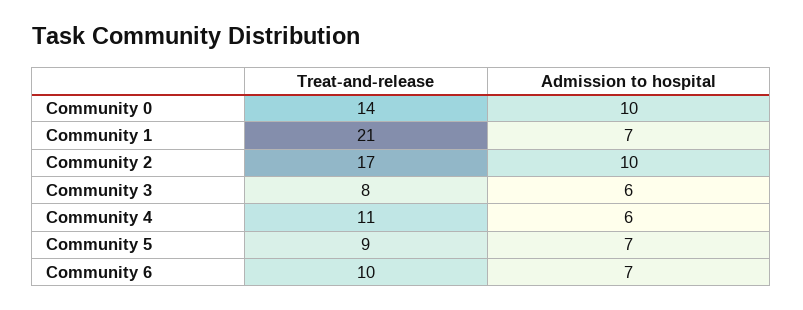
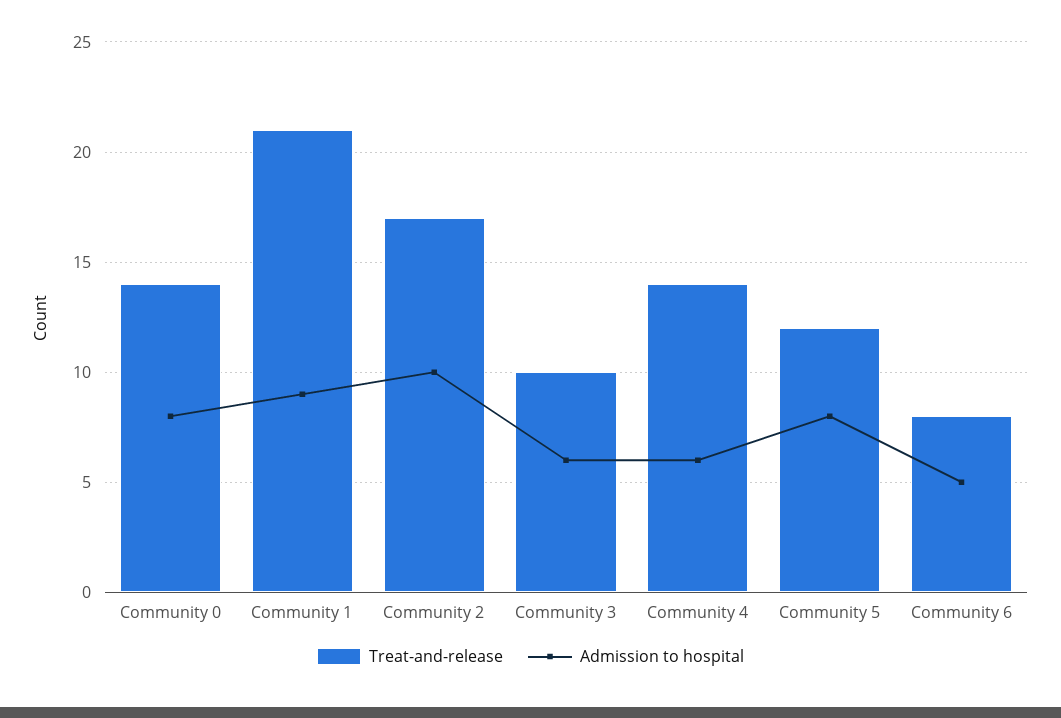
Admission to hospital, Community 0: 10 -> 8
Admission to hospital, Community 1: 7 -> 9
Treat-and-release, Community 3: 8 -> 10
Treat-and-release, Community 4: 11 -> 14
Treat-and-release, Community 5: 9 -> 12
Admission to hospital, Community 5: 7 -> 8
Treat-and-release, Community 6: 10 -> 8
Admission to hospital, Community 6: 7 -> 5

